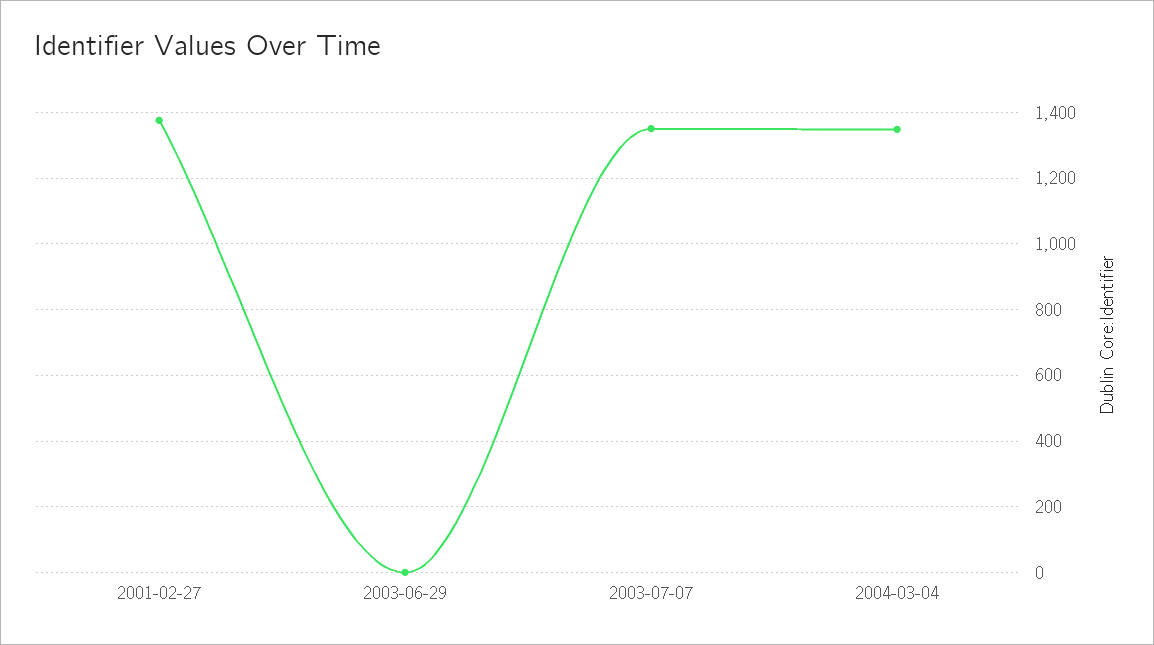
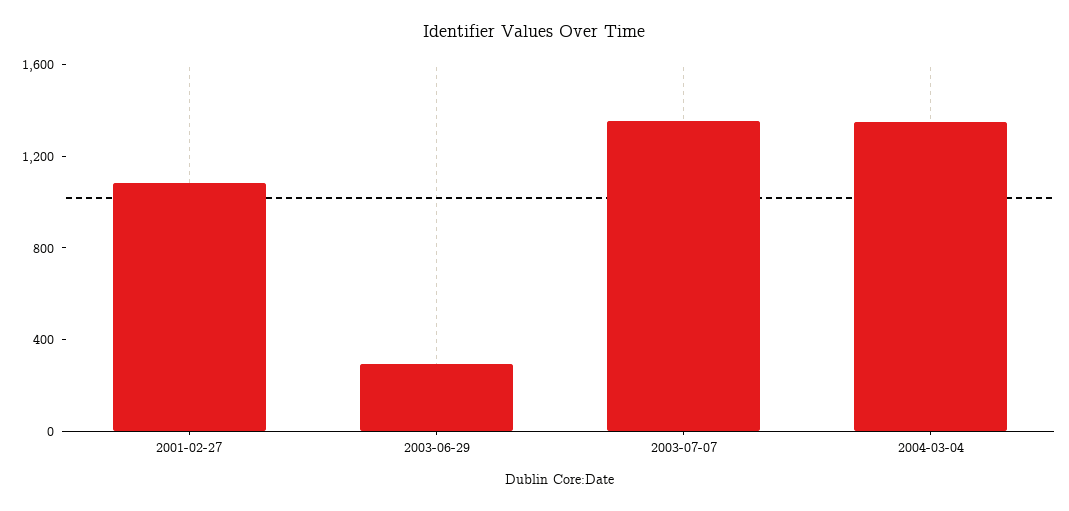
2001-02-27: 1380 -> 1100
2003-06-29: 0 -> 300

